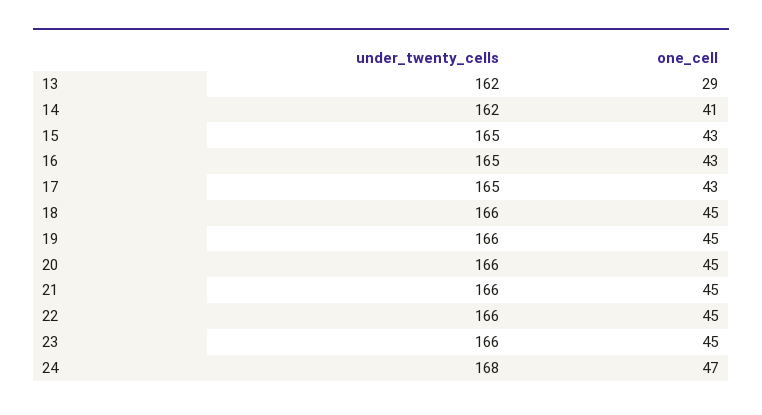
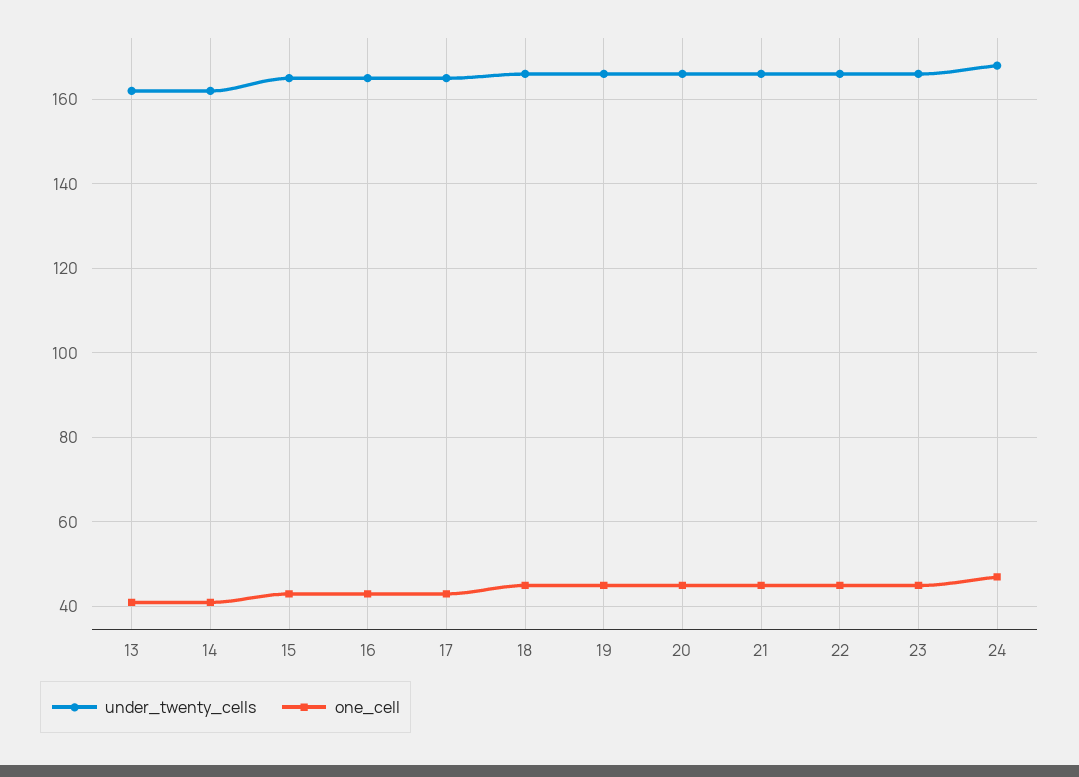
one_cell, 13: 29 -> 40

